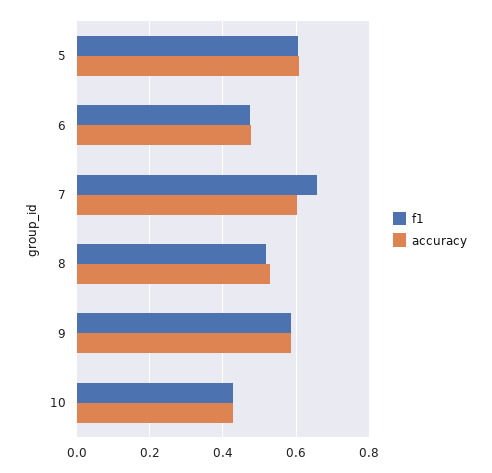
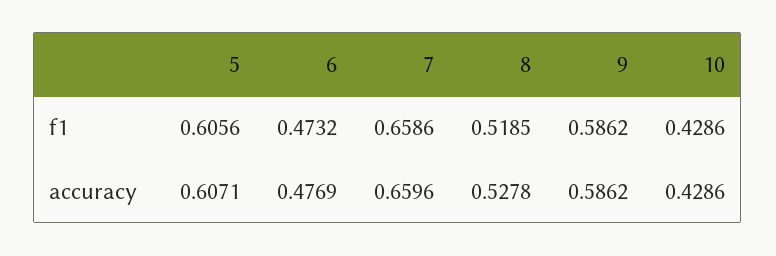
accuracy, 7: 0.6 -> 0.6596

